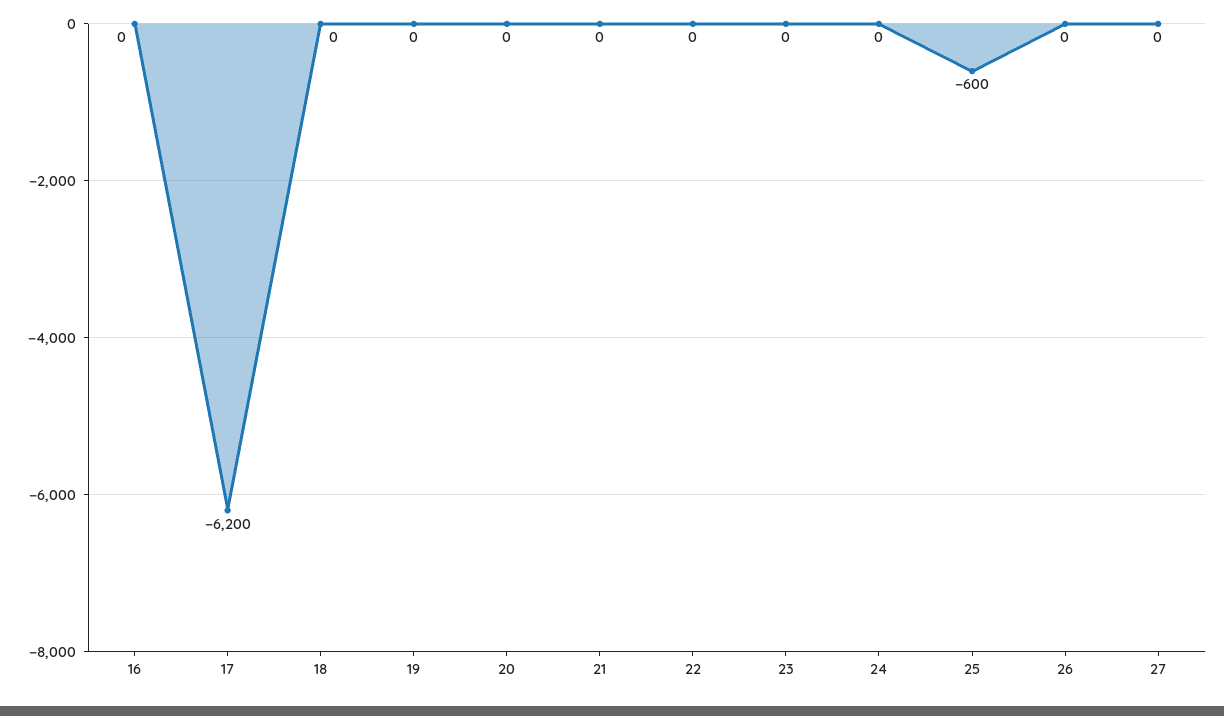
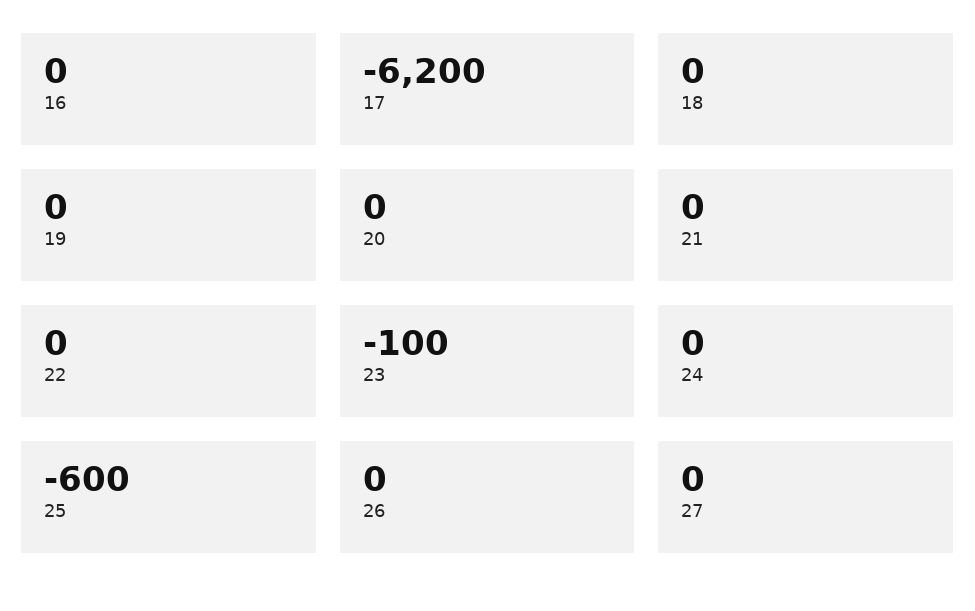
23: 0 -> -100

